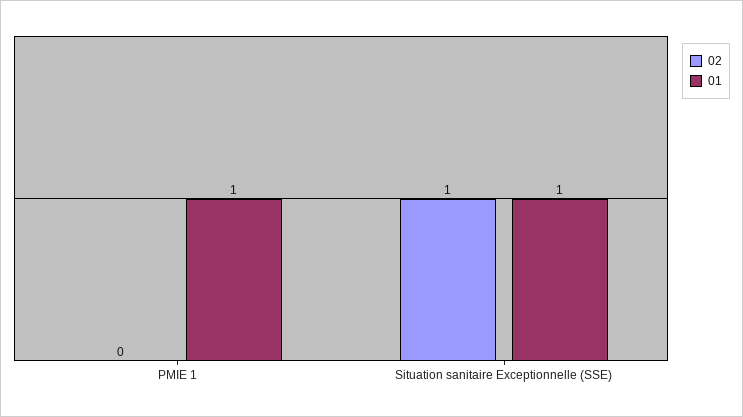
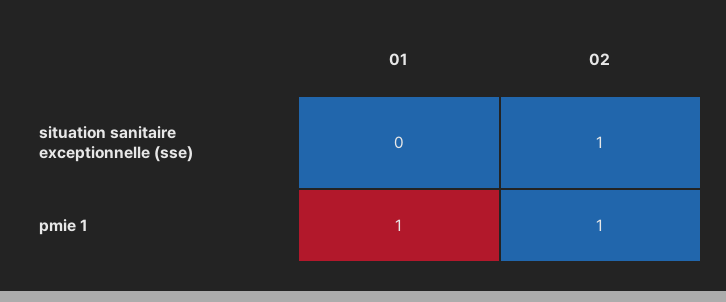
02, PMIE 1: 0 -> 1
01, Situation sanitaire Exceptionnelle (SSE): 1 -> 0

